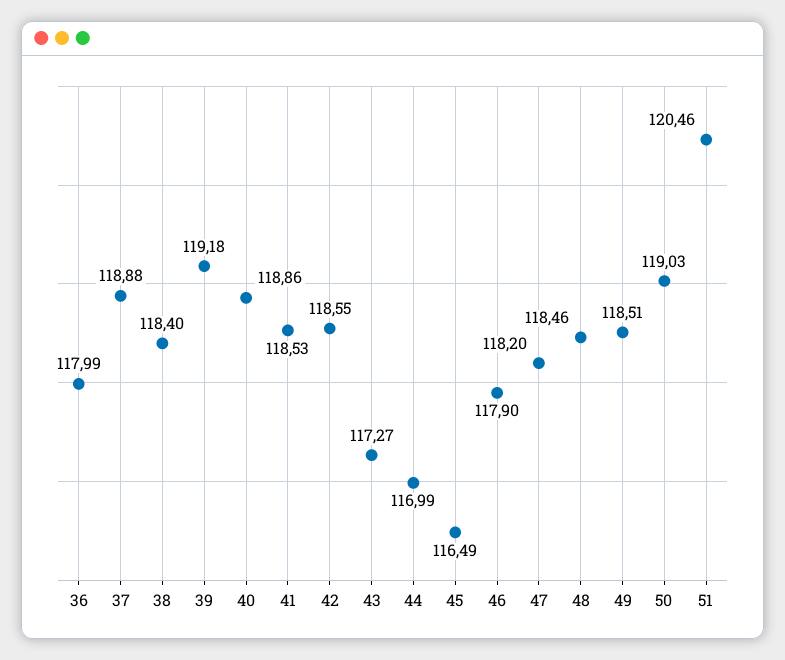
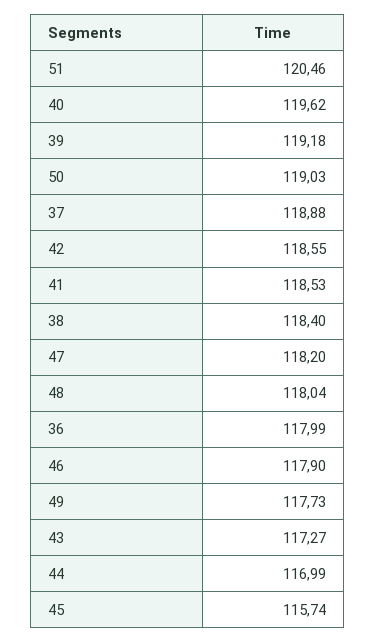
40: 118.86 -> 119.62
45: 116.49 -> 115.74
48: 118.46 -> 118.04
49: 118.51 -> 117.73

